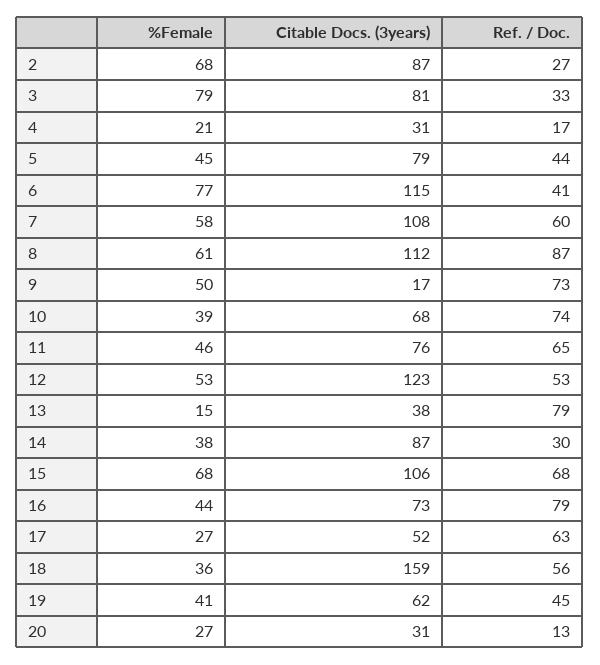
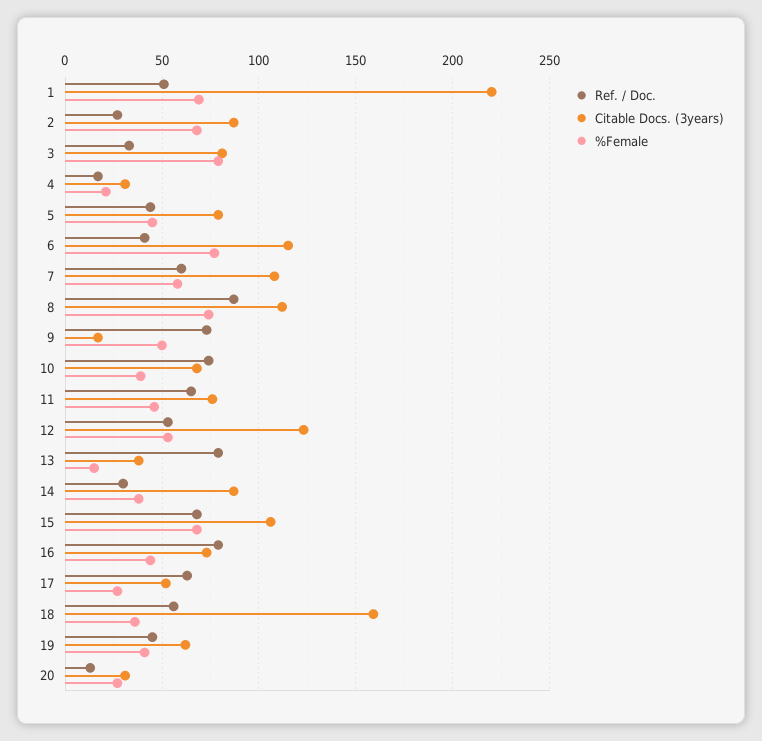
%Female, 8: 61 -> 75
Ref. / Doc., 1: none -> 50
Citable Docs. (3years), 1: none -> 220
%Female, 1: none -> 70

